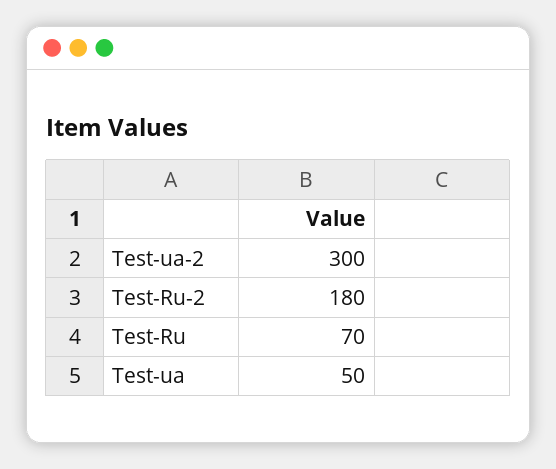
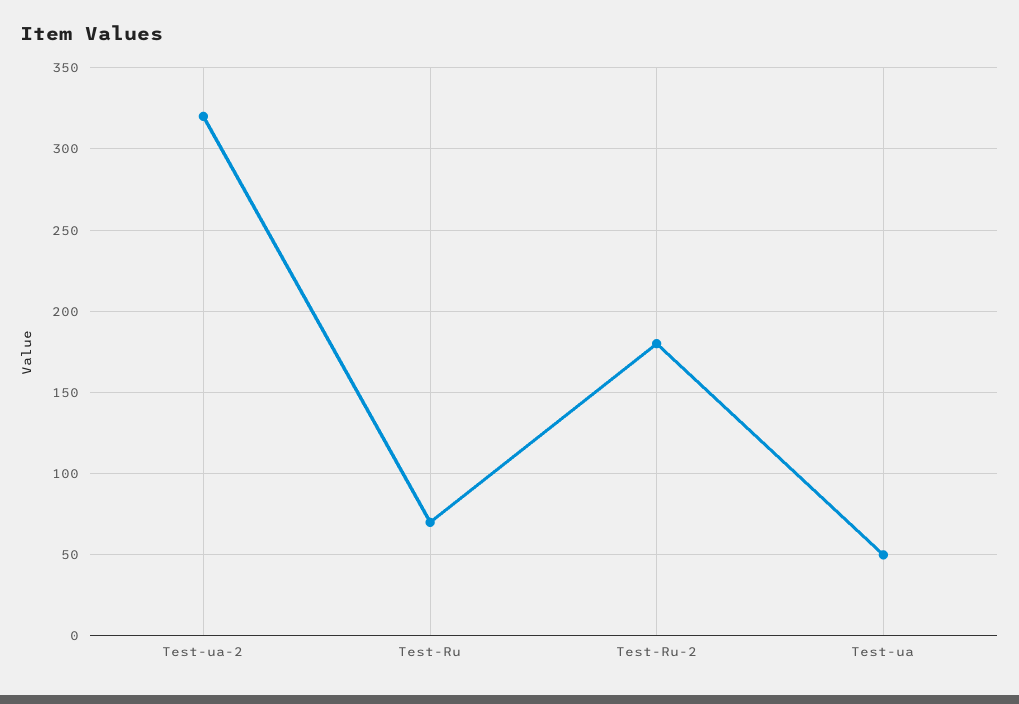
Test-ua-2: 300 -> 320

